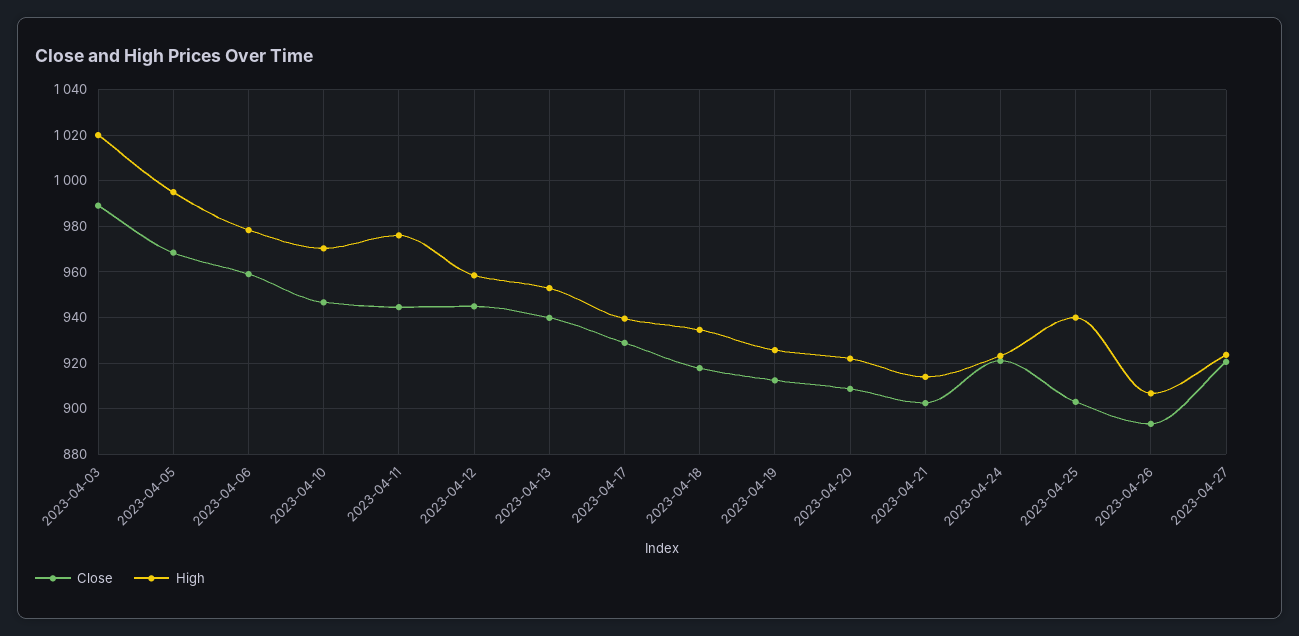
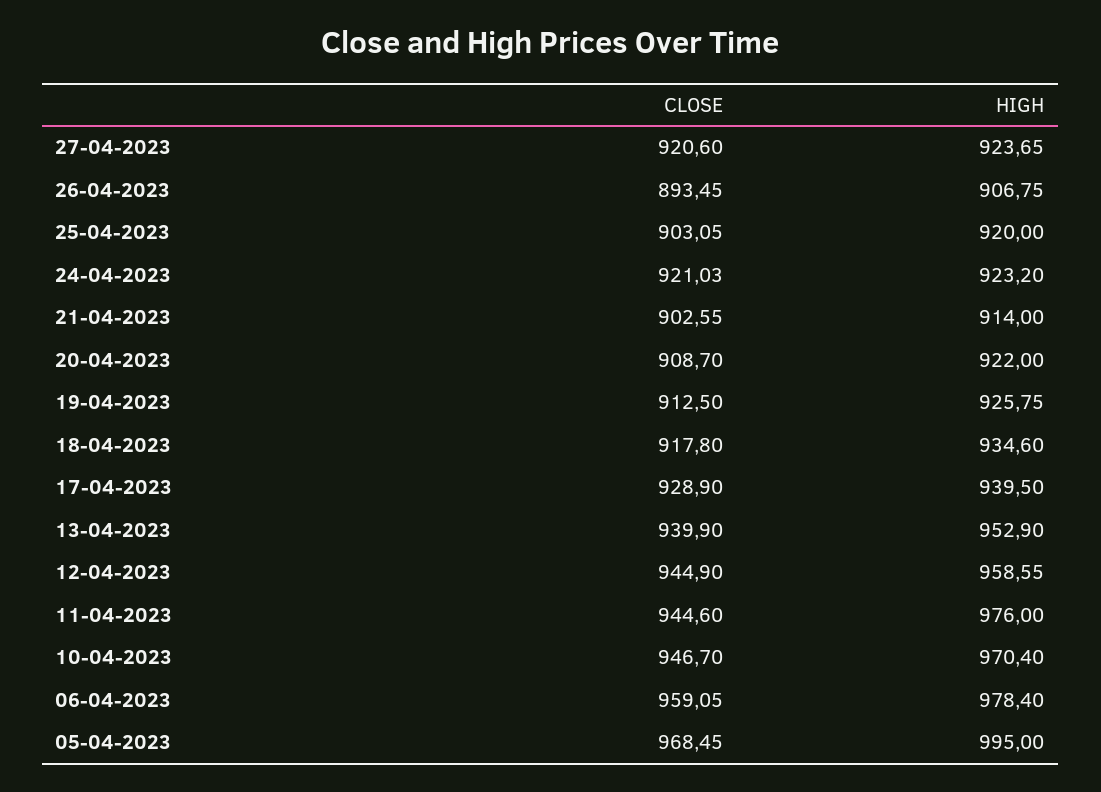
Close, 2023-04-03: 990 -> none
High, 2023-04-03: 1020 -> none
High, 2023-04-25: 940 -> 920

